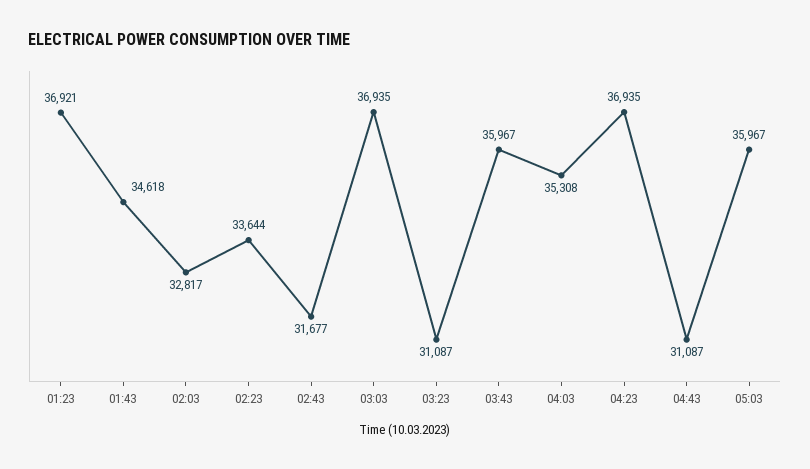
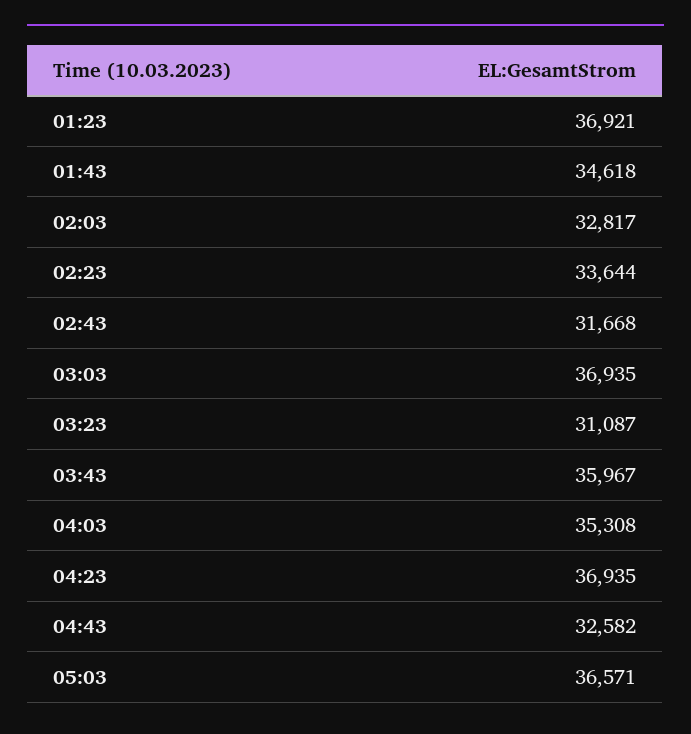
02:43: 31677 -> 31668
04:43: 31087 -> 32582
05:03: 35967 -> 36571

